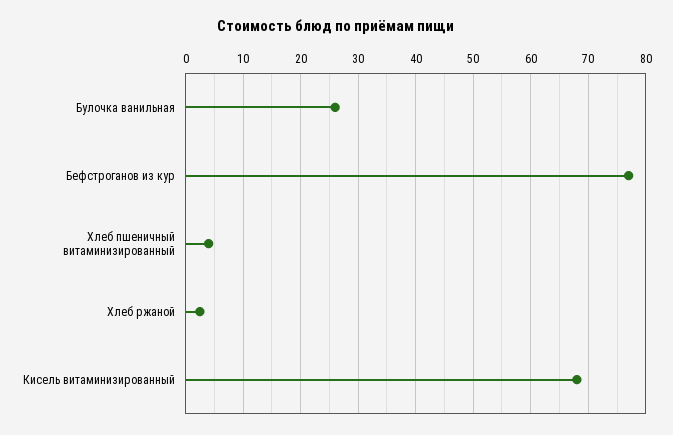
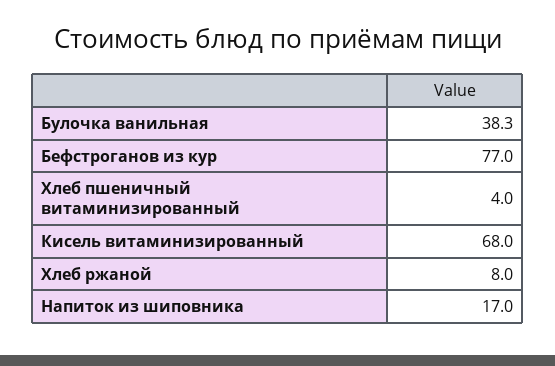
Булочка ванильная: 26 -> 38.3
Хлеб ржаной: 2 -> 8
Напиток из шиповника: none -> 17

